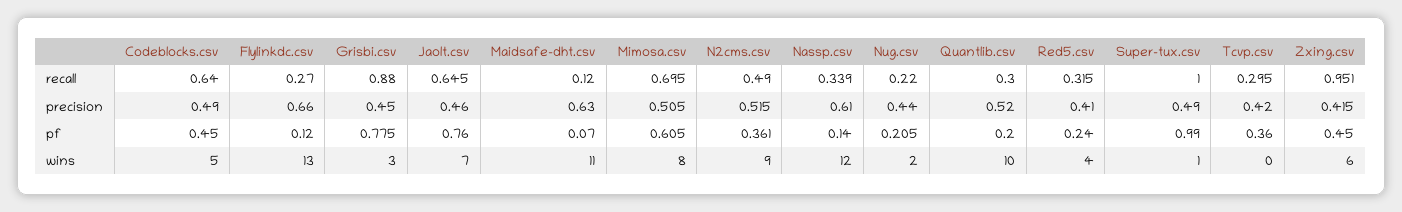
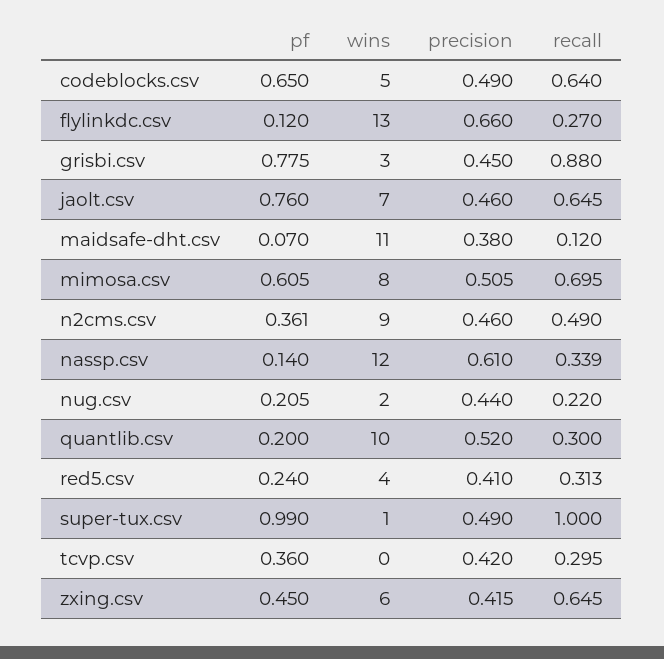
Red5.csv, recall: 0.315 -> 0.313
Zxing.csv, recall: 0.951 -> 0.645
Maidsafe-dht.csv, precision: 0.63 -> 0.38
N2cms.csv, precision: 0.515 -> 0.46
Codeblocks.csv, pf: 0.45 -> 0.65

